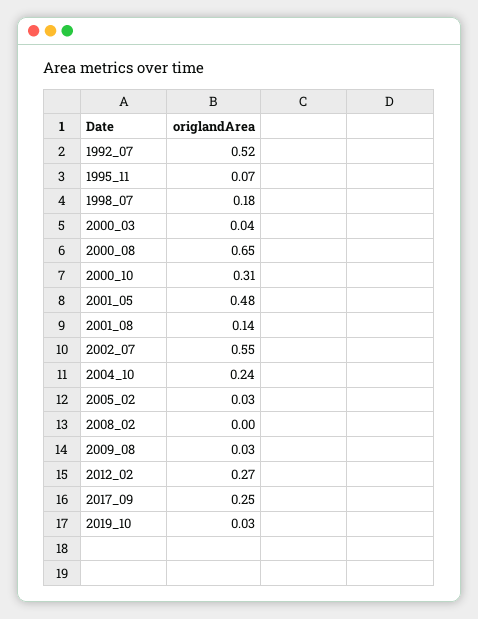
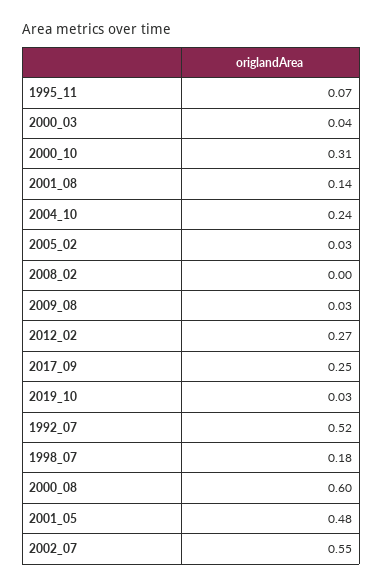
2000_08: 0.65 -> 0.6

